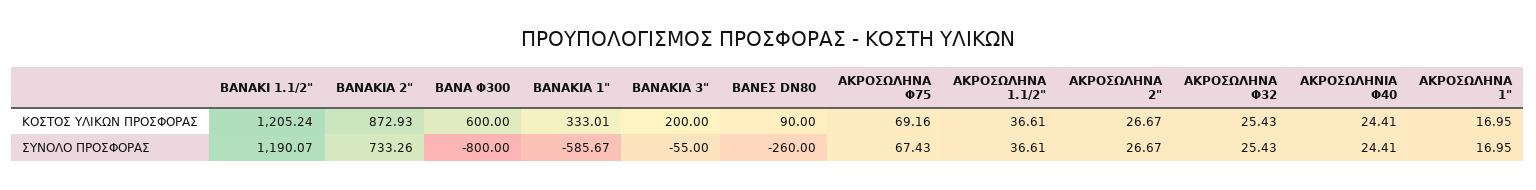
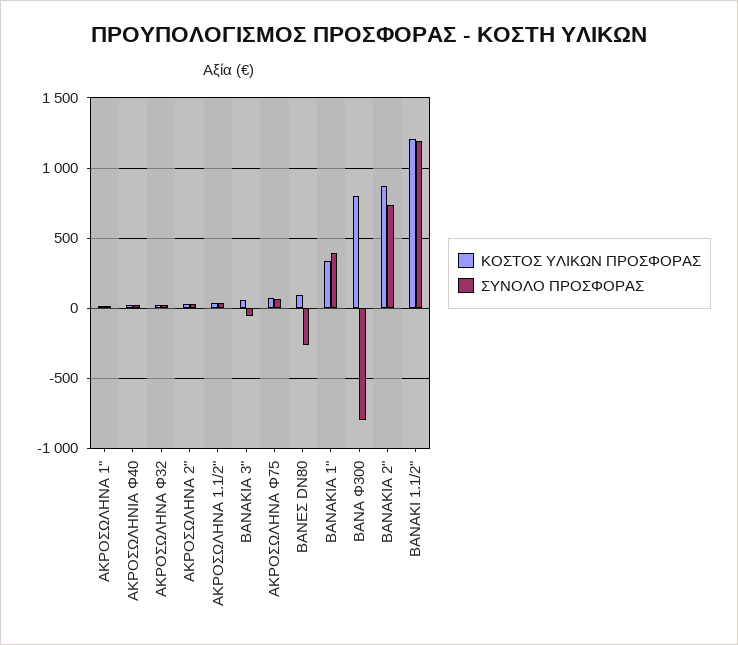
ΚΟΣΤΟΣ ΥΛΙΚΩΝ ΠΡΟΣΦΟΡΑΣ, ΒΑΝΑ Φ300: 600 -> 800
ΚΟΣΤΟΣ ΥΛΙΚΩΝ ΠΡΟΣΦΟΡΑΣ, ΒΑΝΑΚΙΑ 3": 200 -> 50
ΣΥΝΟΛΟ ΠΡΟΣΦΟΡΑΣ, ΒΑΝΑΚΙΑ 1": -585.67 -> 400

